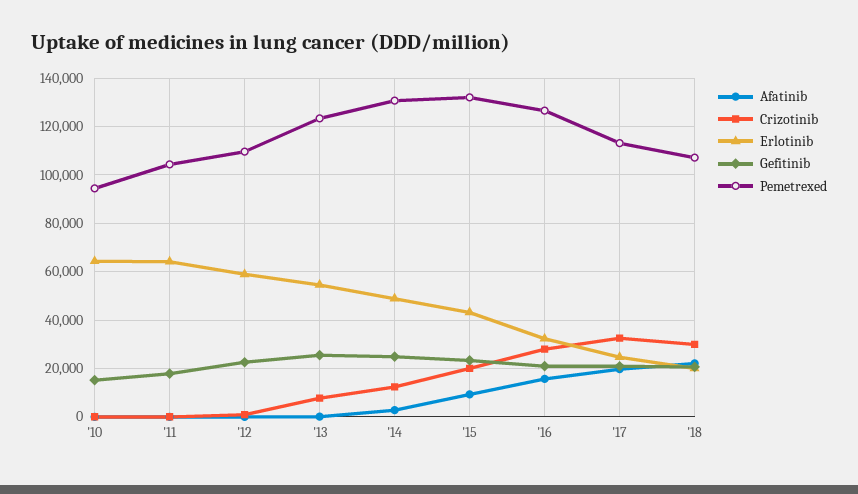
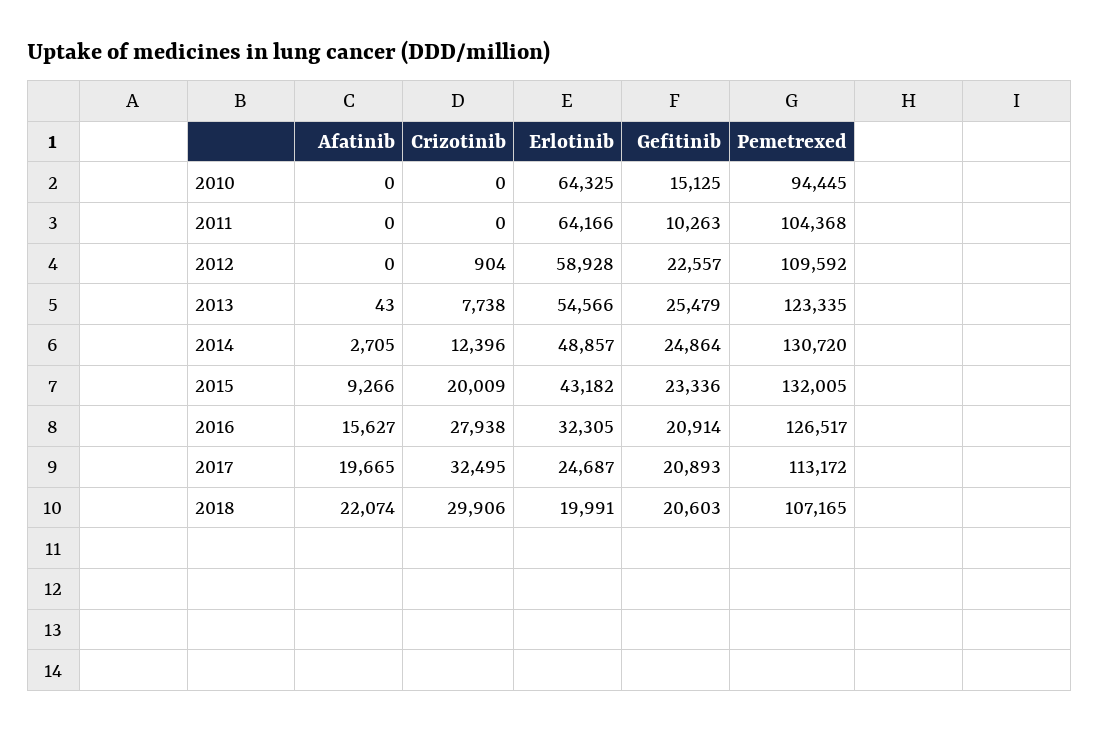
Gefitinib, '11: 17500 -> 10263

